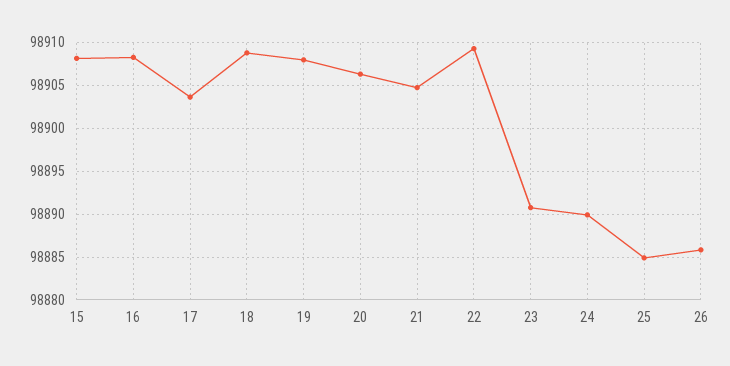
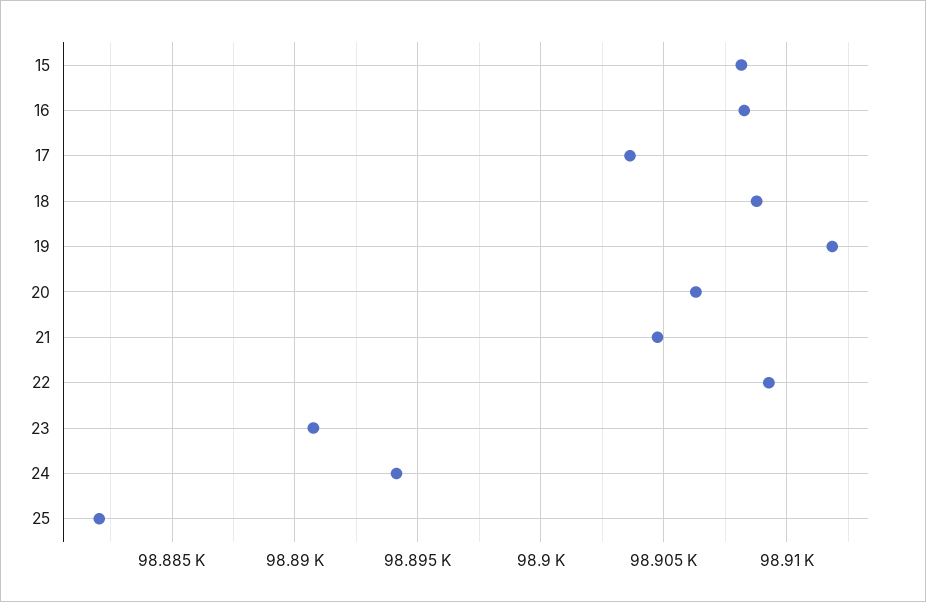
19: 98908 -> 98912
24: 98890 -> 98894
25: 98885 -> 98882
26: 98886 -> none

